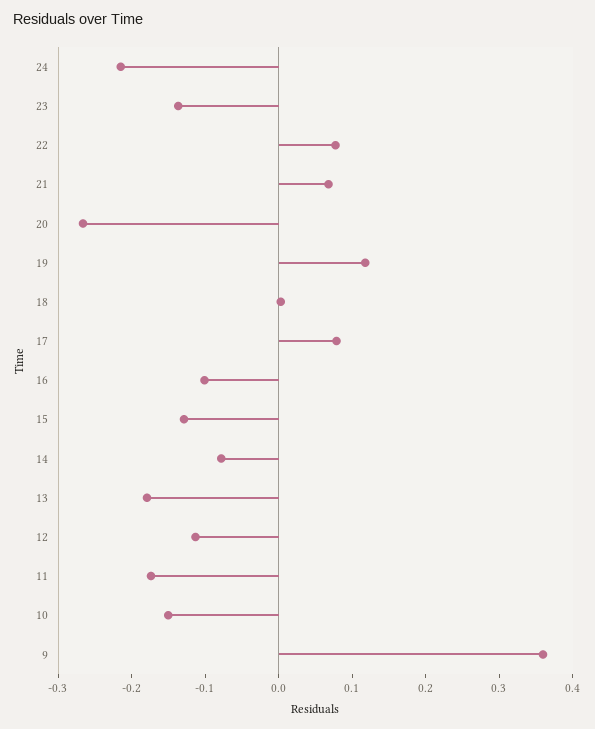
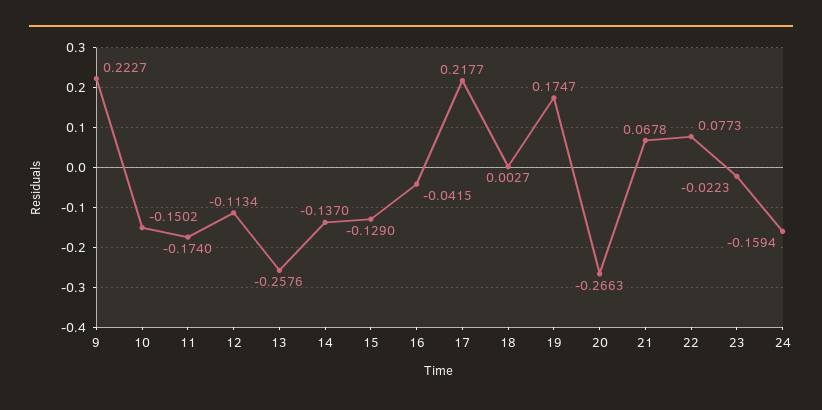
24: -0.22 -> -0.1594
23: -0.14 -> -0.0223
19: 0.12 -> 0.1747
17: 0.08 -> 0.2177
16: -0.1 -> -0.0415
14: -0.08 -> -0.137
13: -0.18 -> -0.2576
9: 0.36 -> 0.2227

